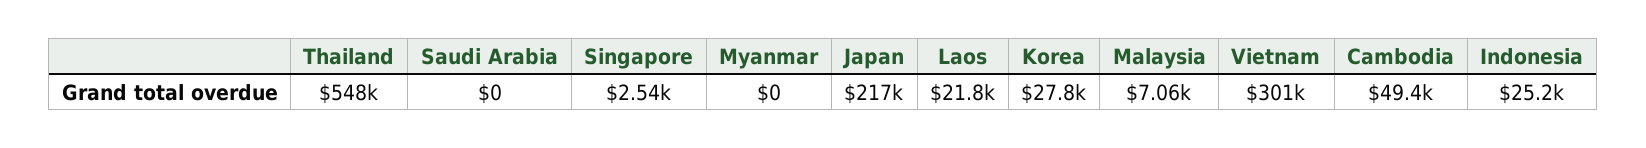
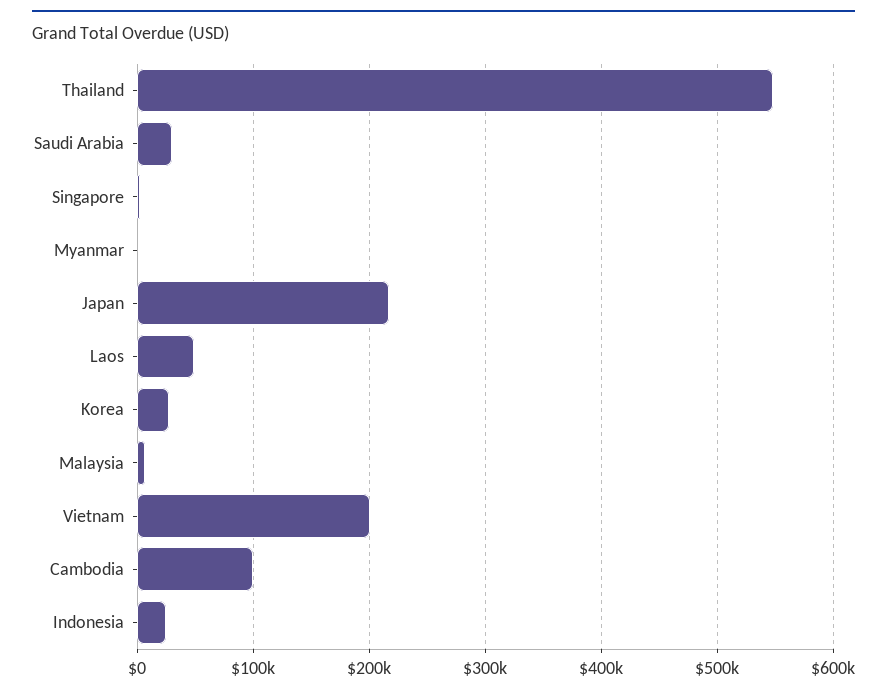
Saudi Arabia: 0 -> 30000
Laos: 21800 -> 50000
Vietnam: 301000 -> 200000
Cambodia: 49400 -> 100000

